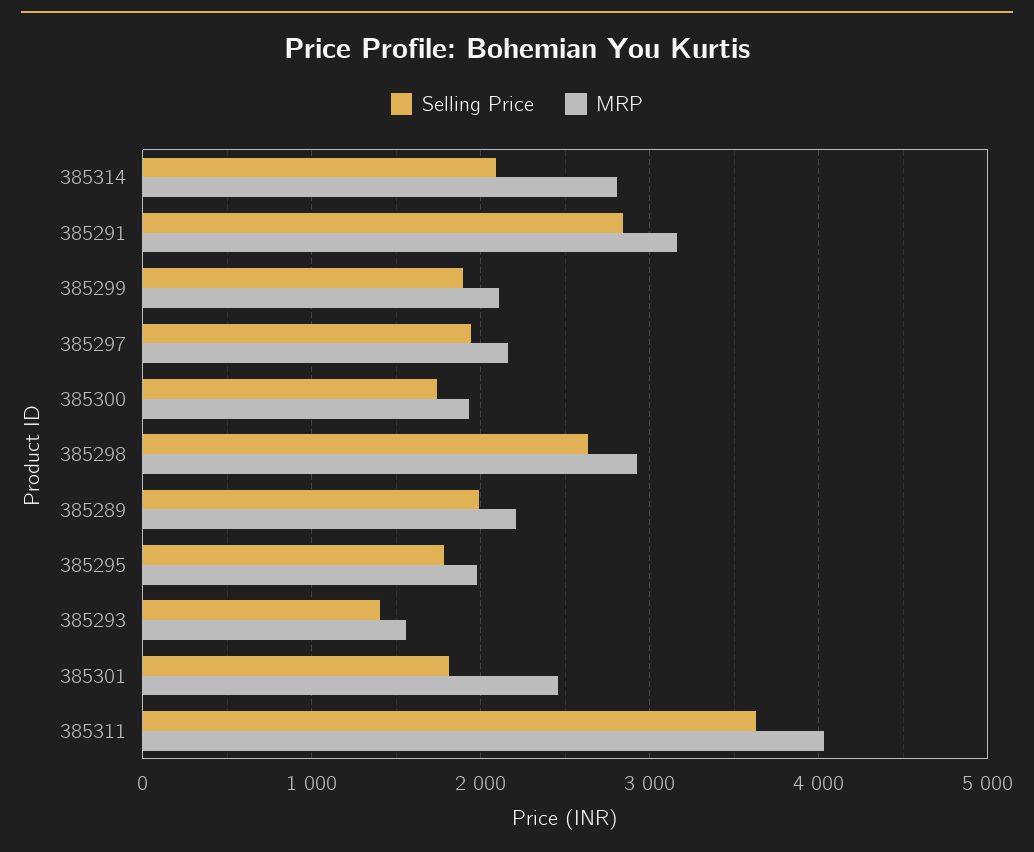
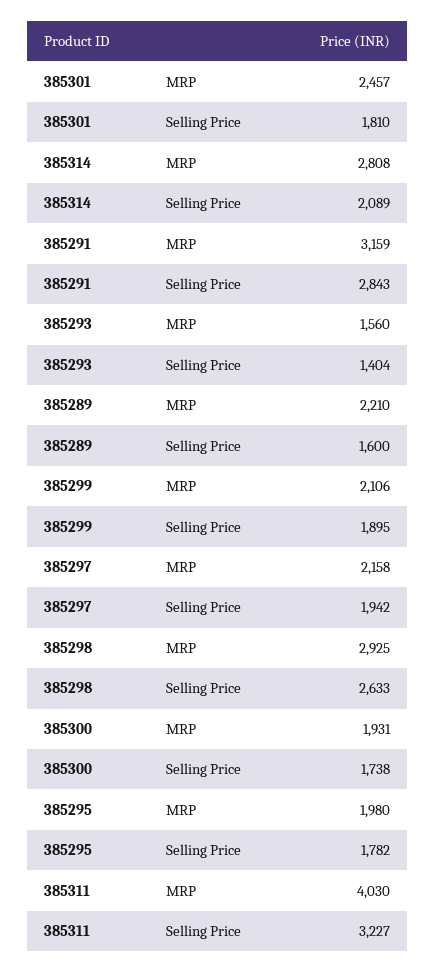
Selling Price, 385289: 2000 -> 1600
Selling Price, 385311: 3600 -> 3227

